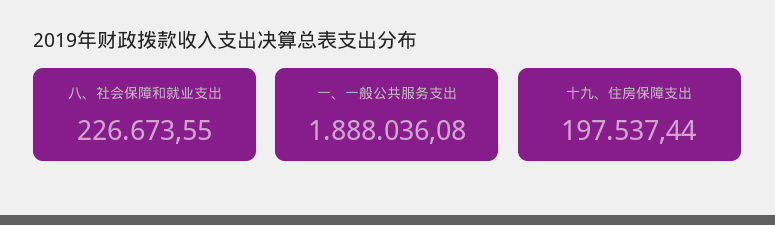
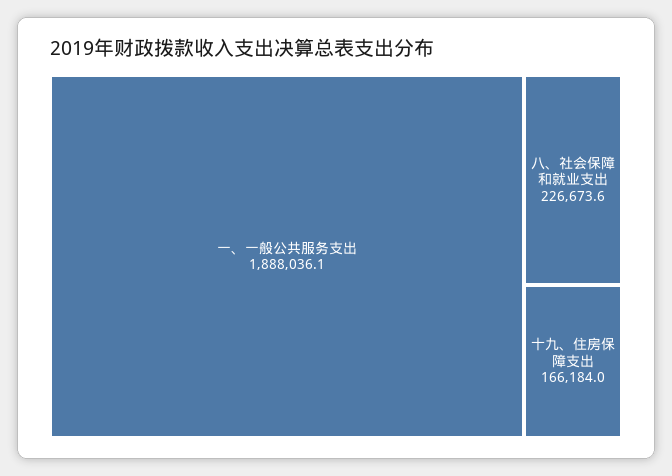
十九、住房保障支出: 197537.44 -> 166184

